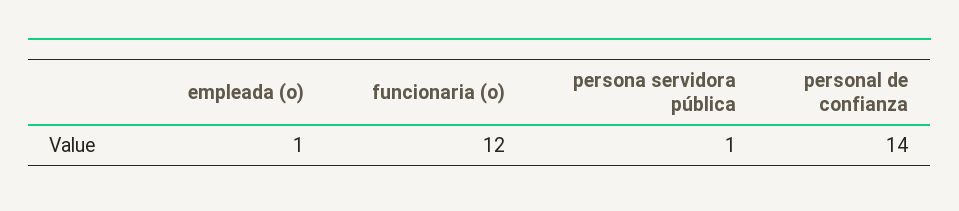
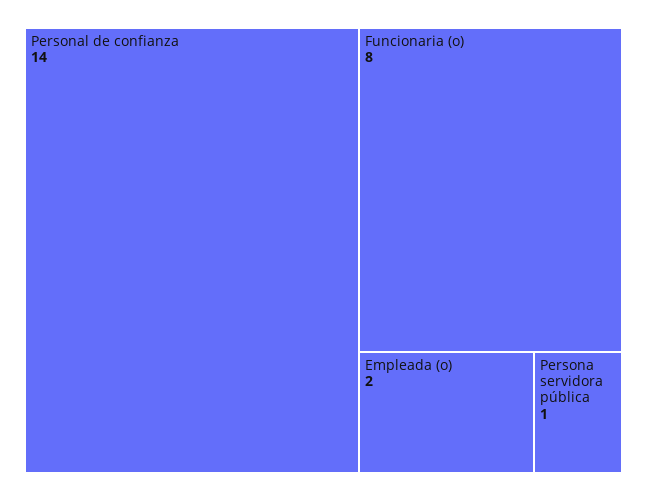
empleada (o): 1 -> 2
funcionaria (o): 12 -> 8

